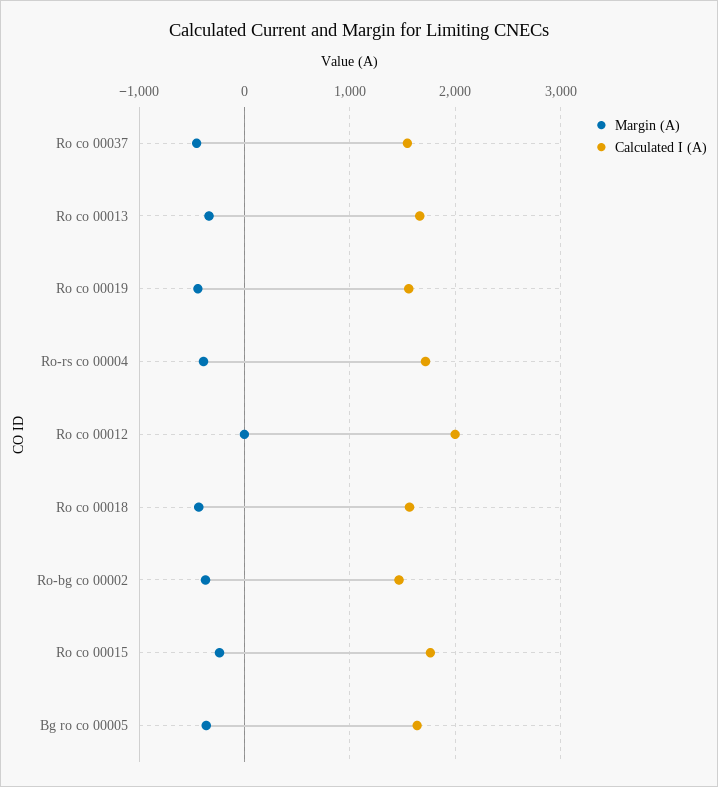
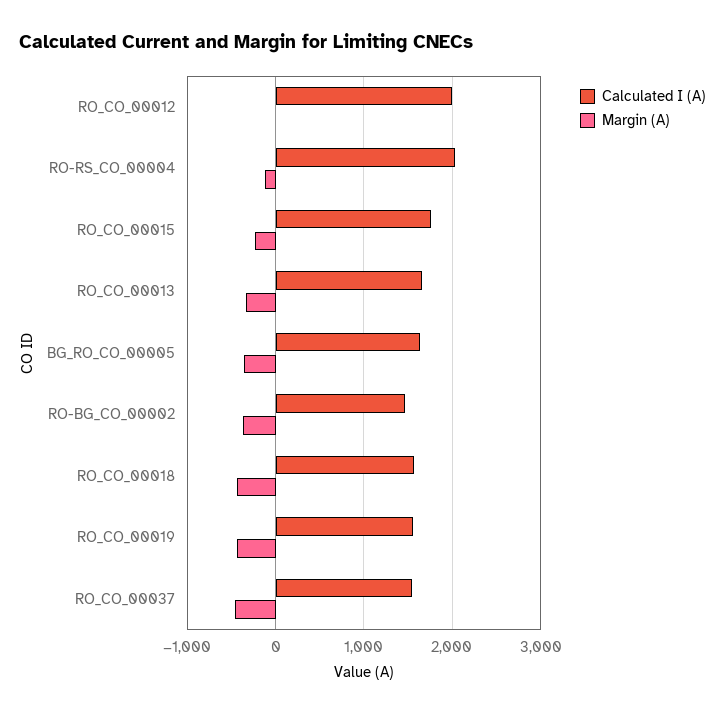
Margin (A), Ro-rs co 00004: -400 -> -100
Calculated I (A), Ro-rs co 00004: 1700 -> 2000

